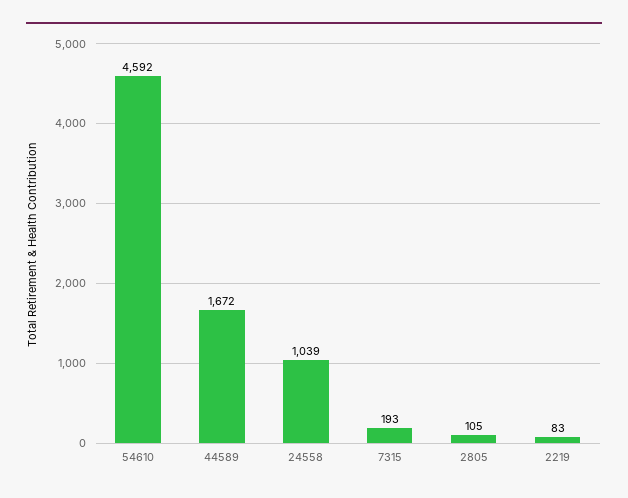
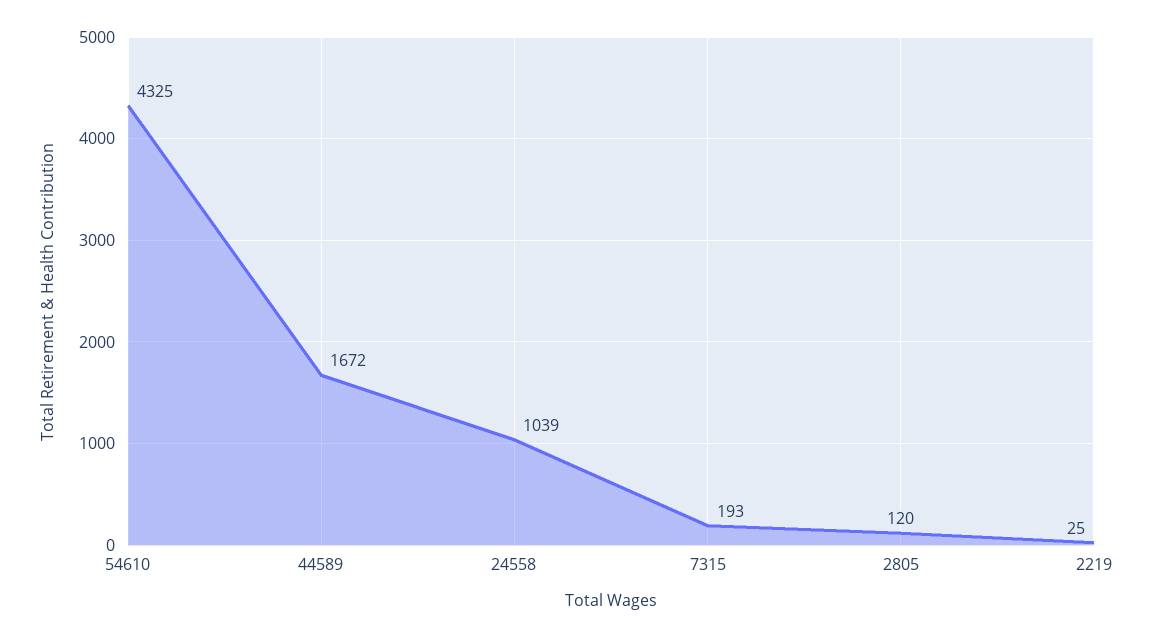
54610: 4592 -> 4325
2805: 105 -> 120
2219: 83 -> 25

